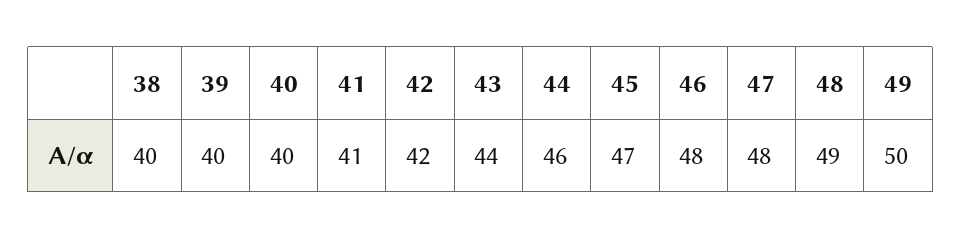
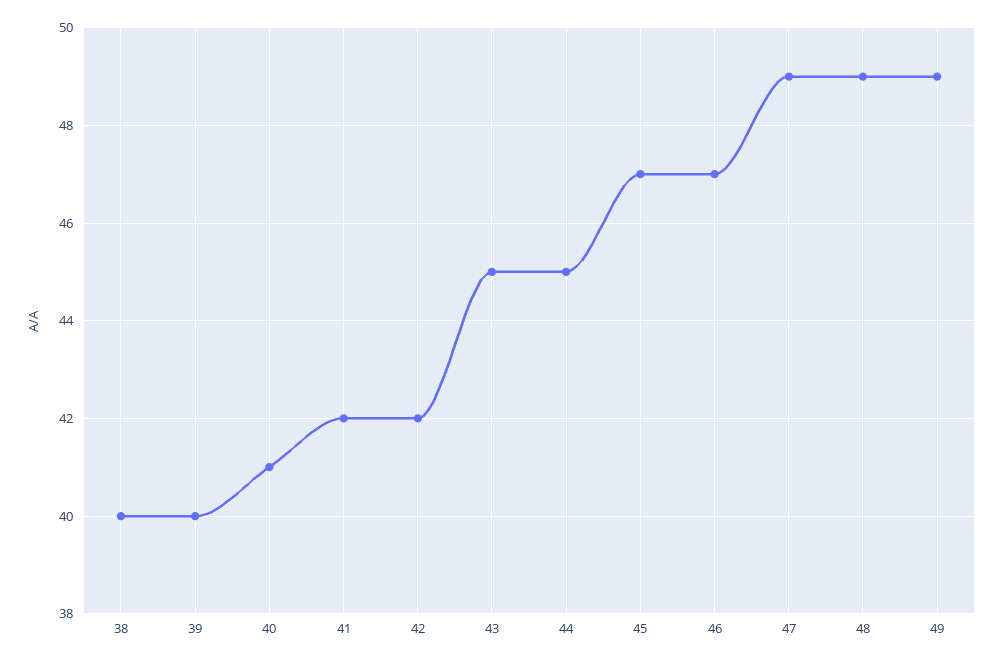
40: 40 -> 41
41: 41 -> 42
43: 44 -> 45
44: 46 -> 45
46: 48 -> 47
47: 48 -> 49
49: 50 -> 49

